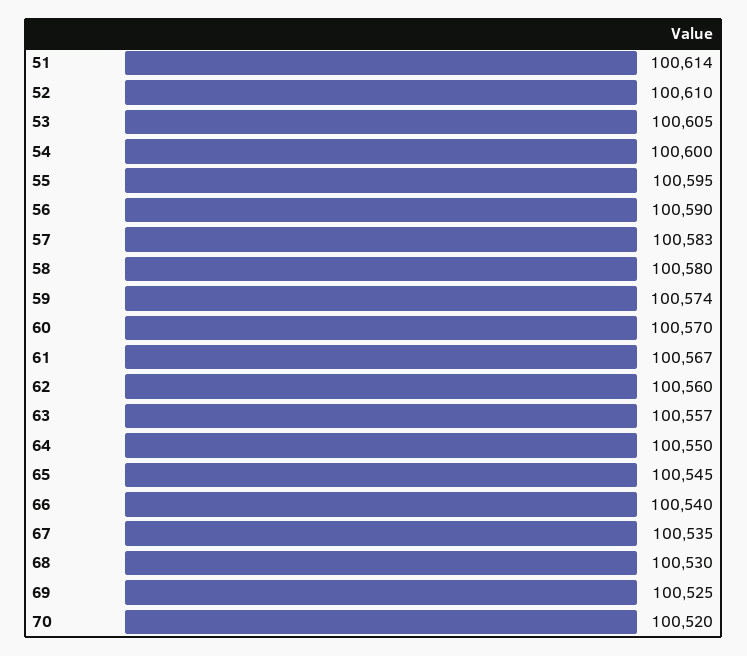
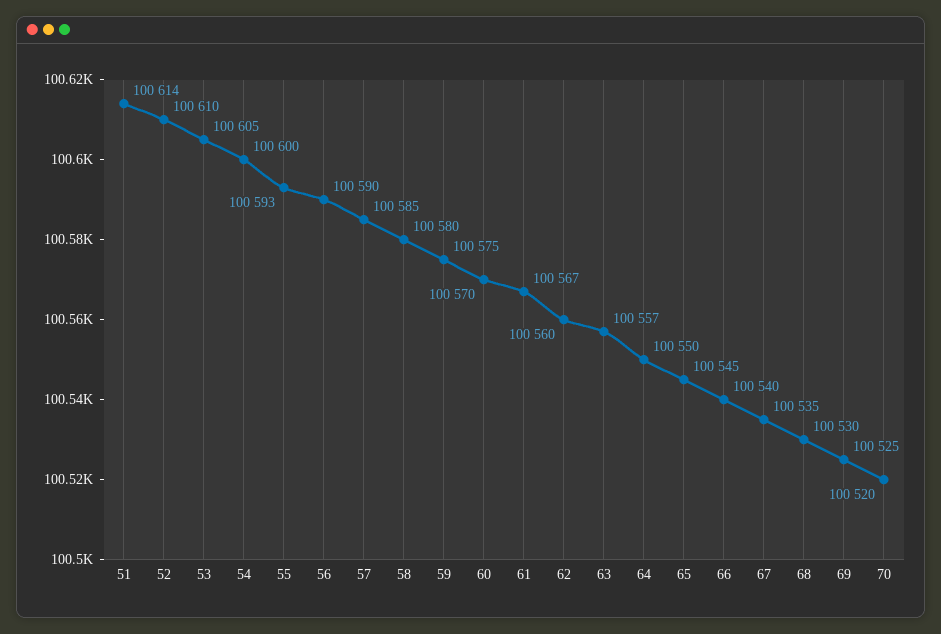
55: 100595 -> 100593
57: 100583 -> 100585
59: 100574 -> 100575

